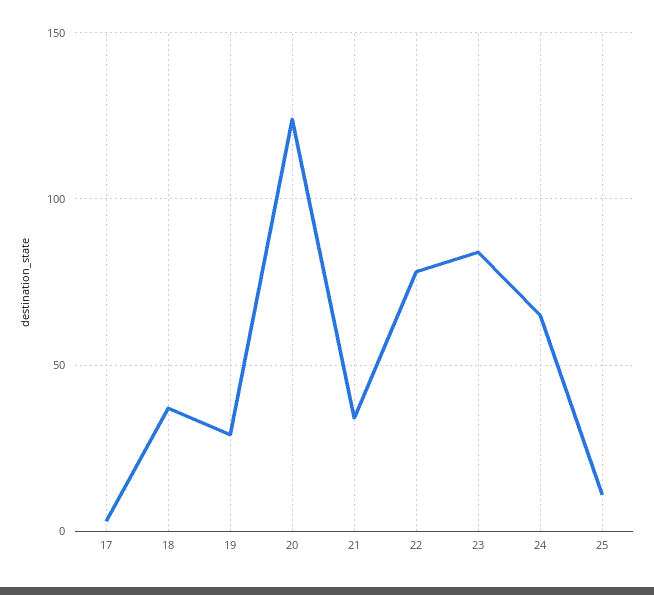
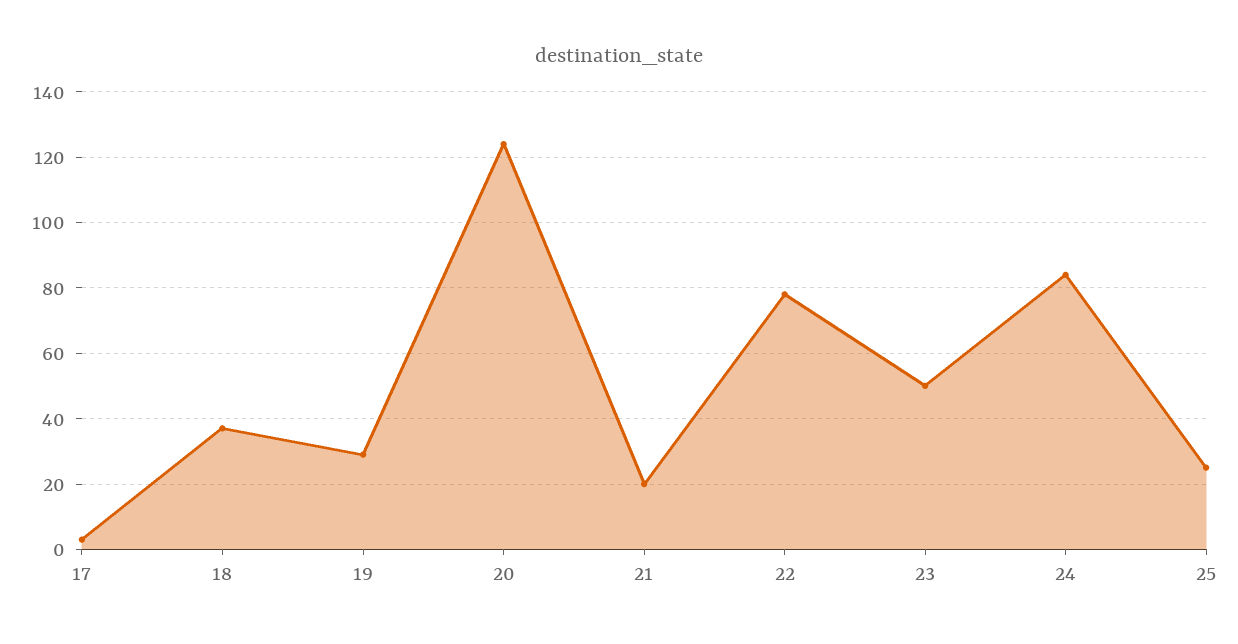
21: 35 -> 20
23: 85 -> 50
24: 65 -> 85
25: 10 -> 25

